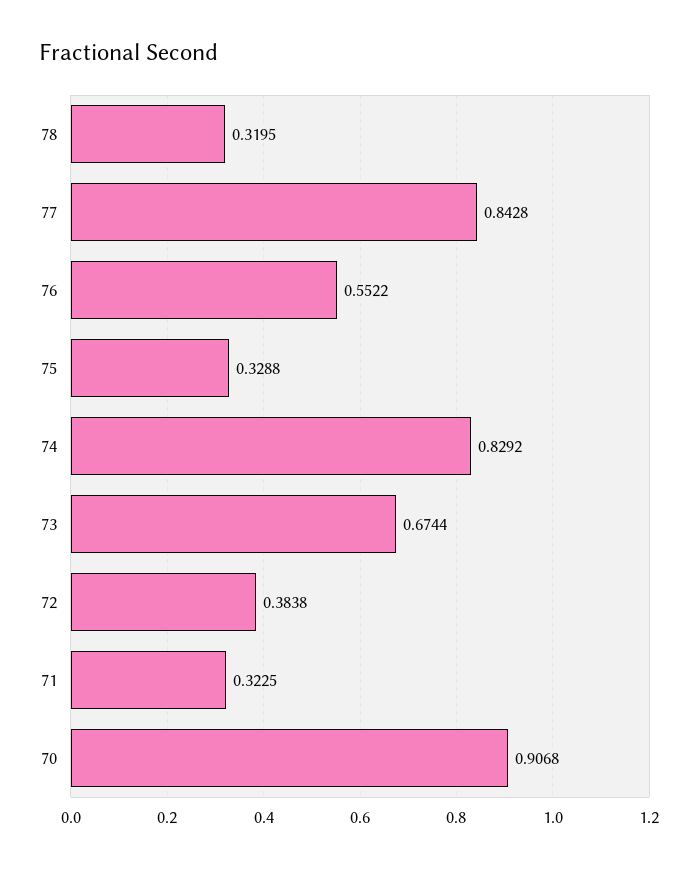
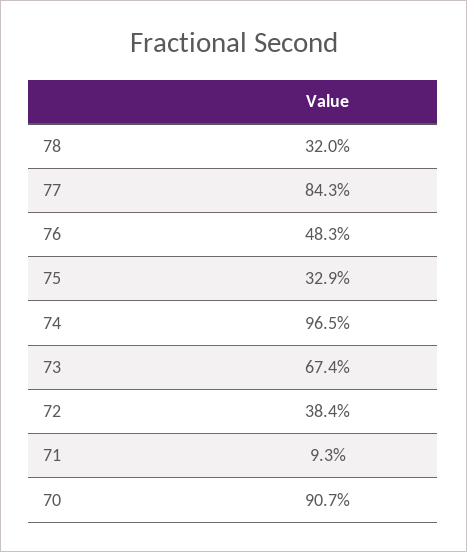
76: 0.5522 -> 0.483
74: 0.8292 -> 0.965
71: 0.3225 -> 0.093

